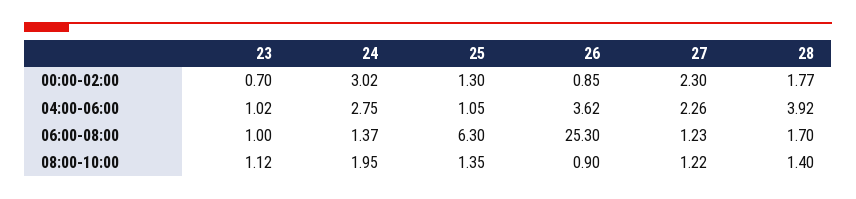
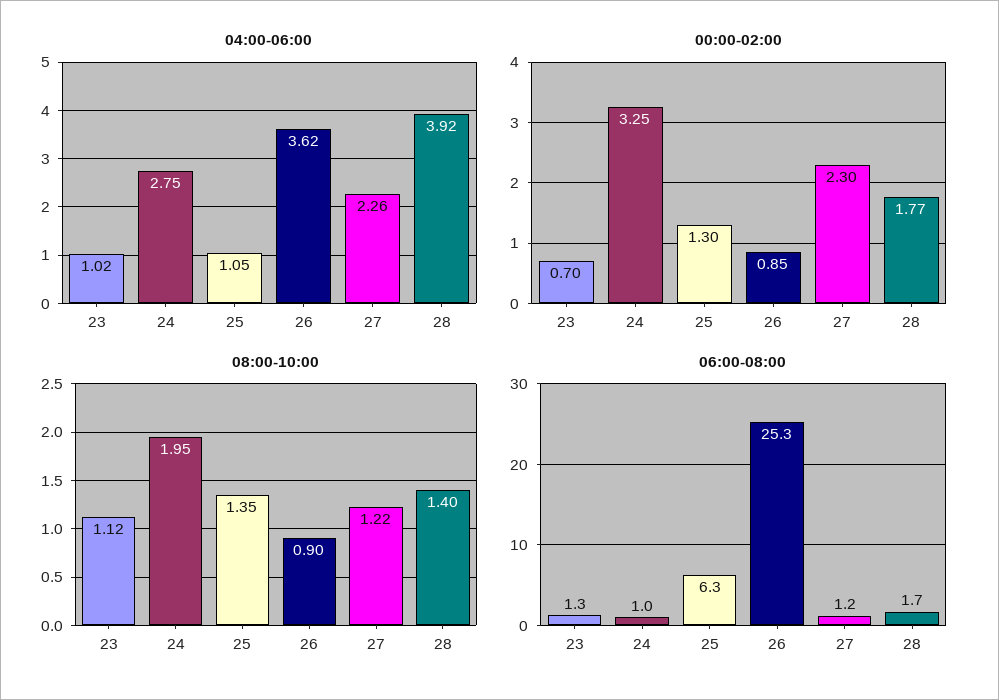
00:00-02:00, 24: 3.02 -> 3.25
06:00-08:00, 23: 1 -> 1.3
06:00-08:00, 24: 1.37 -> 1

